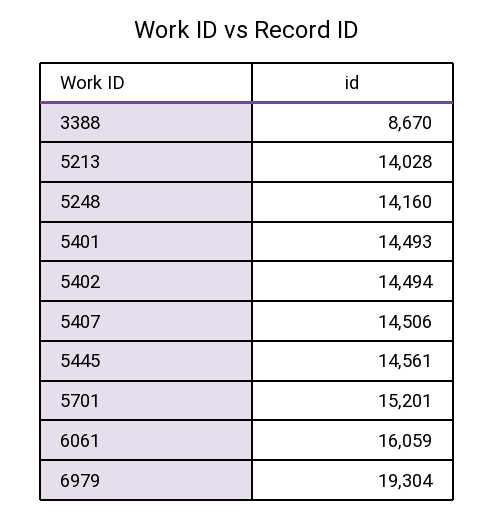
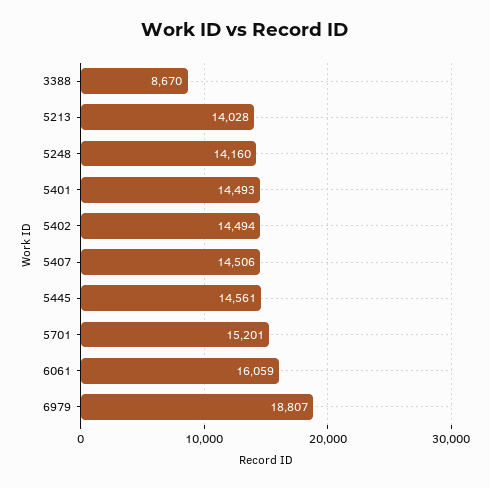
6979: 19304 -> 18807

